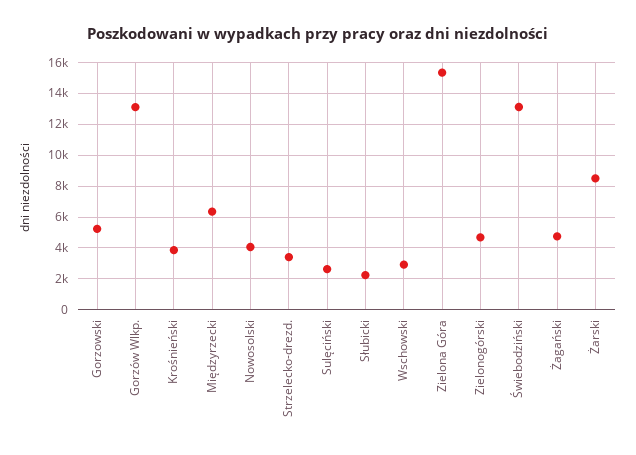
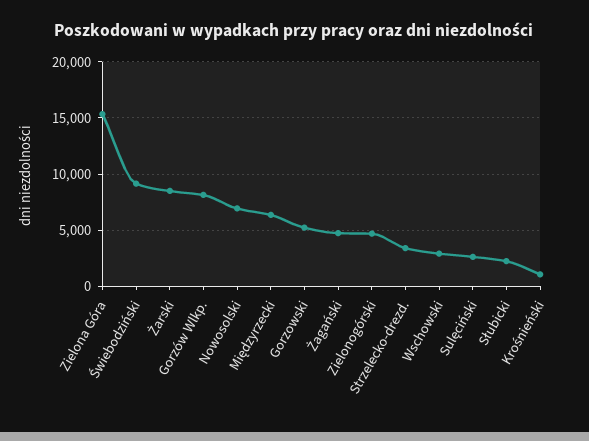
Gorzów Wlkp.: 13000 -> 8000
Krośnieński: 4000 -> 1000
Nowosolski: 4000 -> 7000
Świebodziński: 13000 -> 9000

